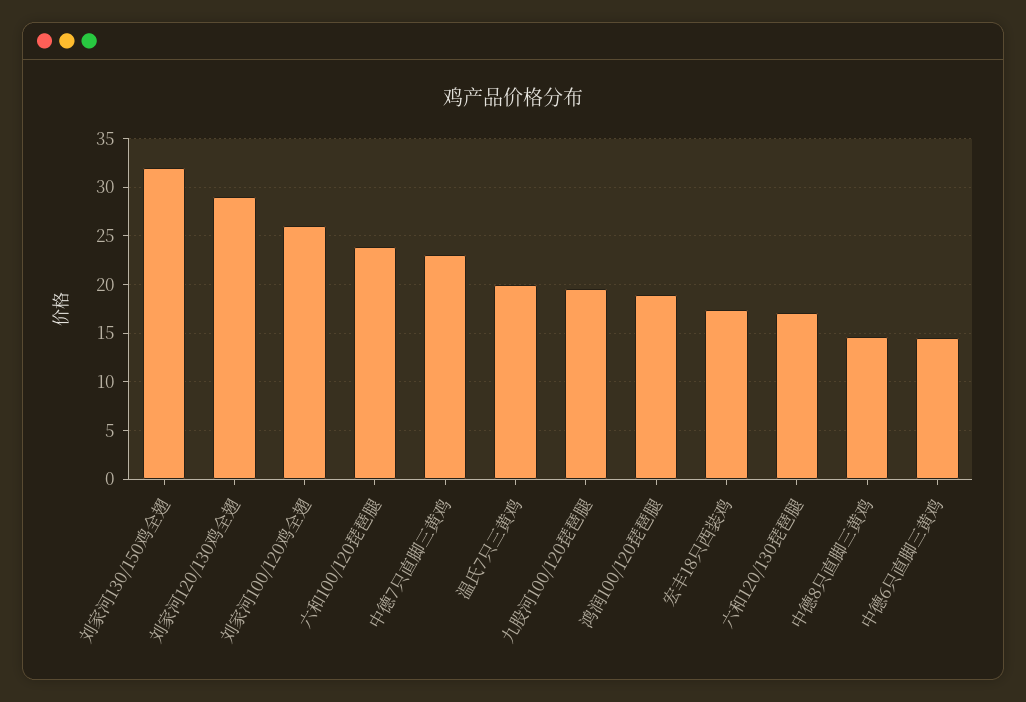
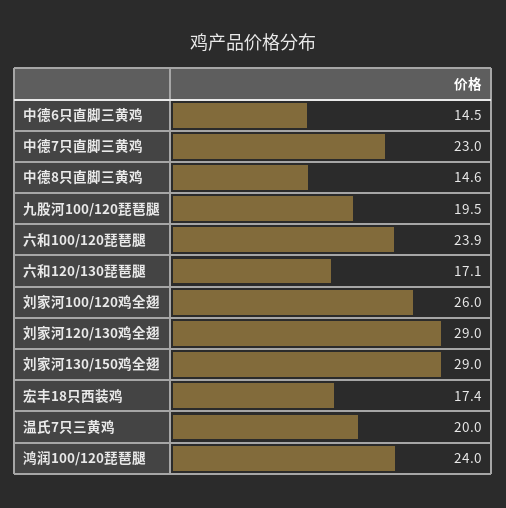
刘家河130/150鸡全翅: 32 -> 29
鸿润100/120琵琶腿: 19 -> 24

